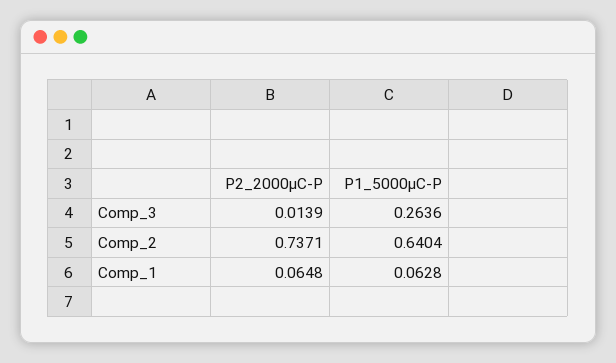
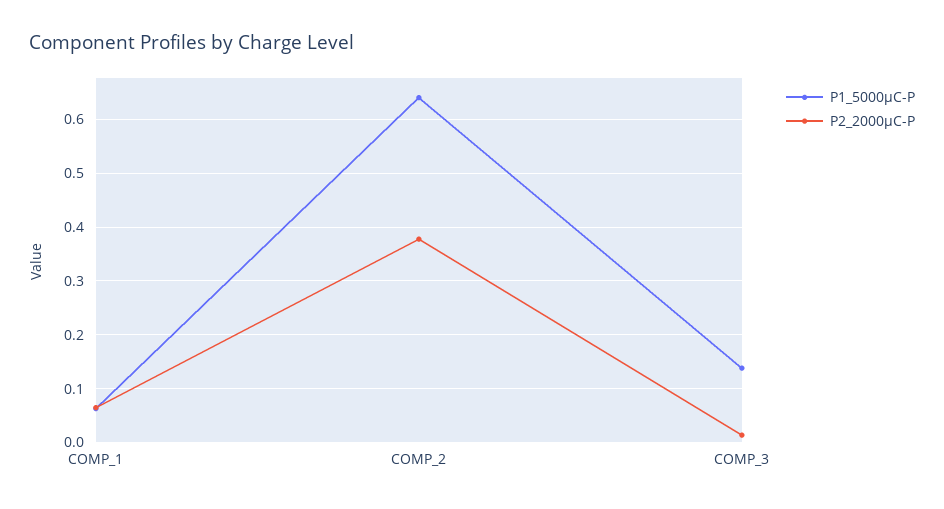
P1_5000μC-P, Comp_3: 0.2636 -> 0.14
P2_2000μC-P, Comp_2: 0.7371 -> 0.38

